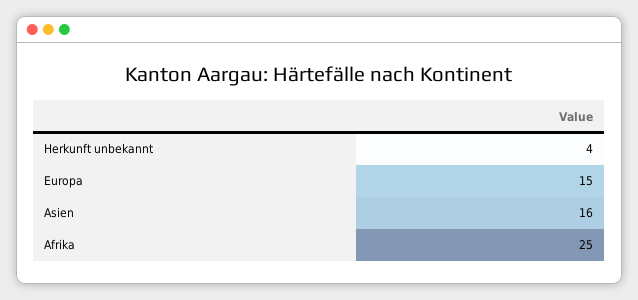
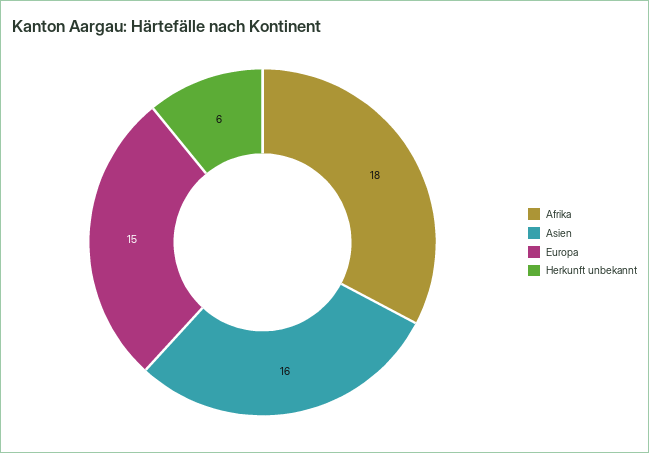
Herkunft unbekannt: 4 -> 6
Afrika: 25 -> 18

